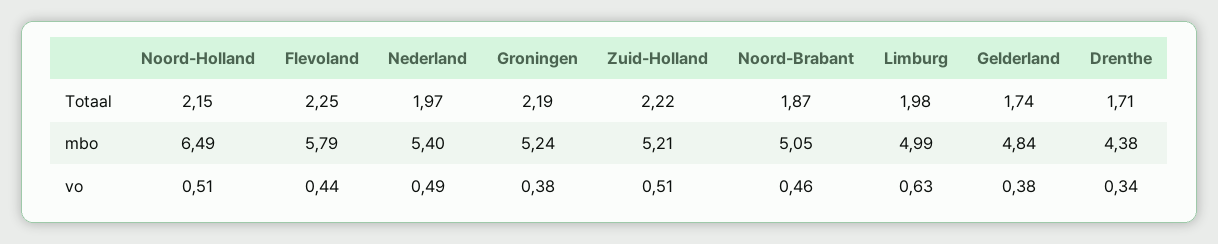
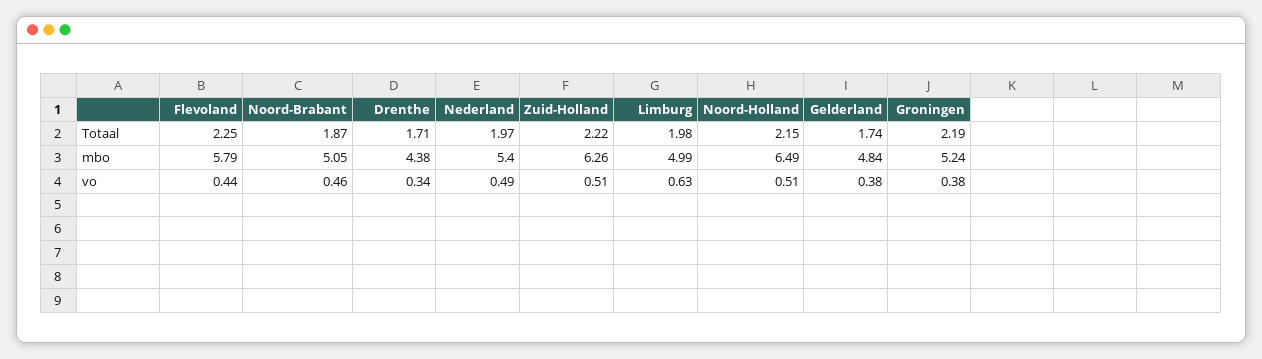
Zuid-Holland, mbo: 5.21 -> 6.26

